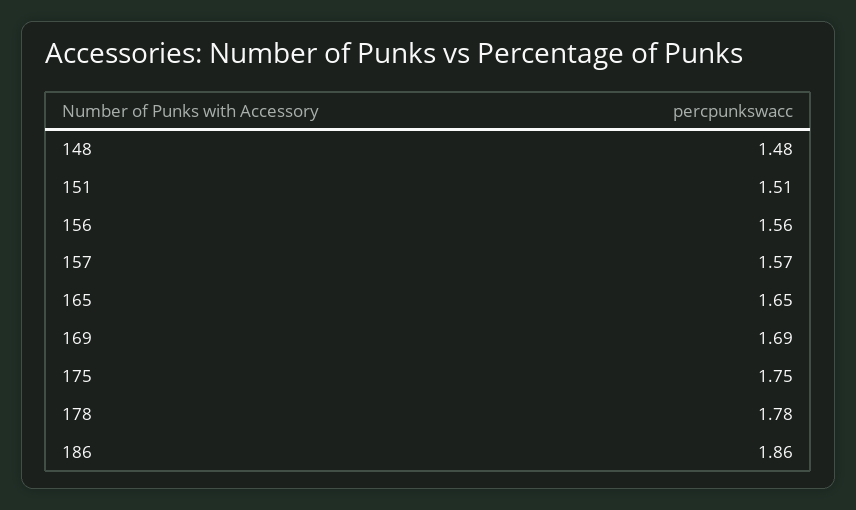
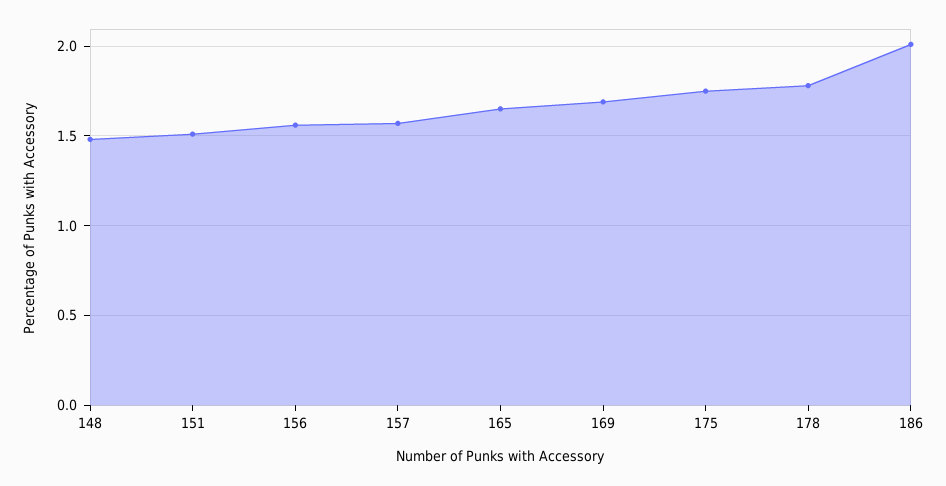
186: 1.86 -> 2

